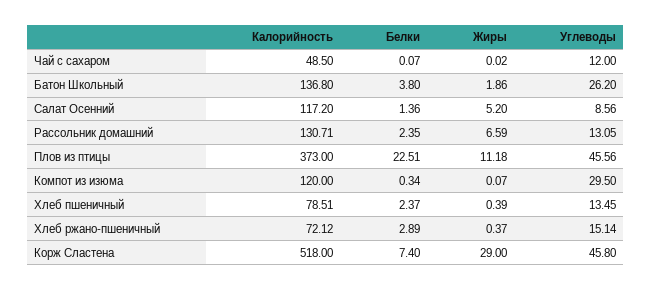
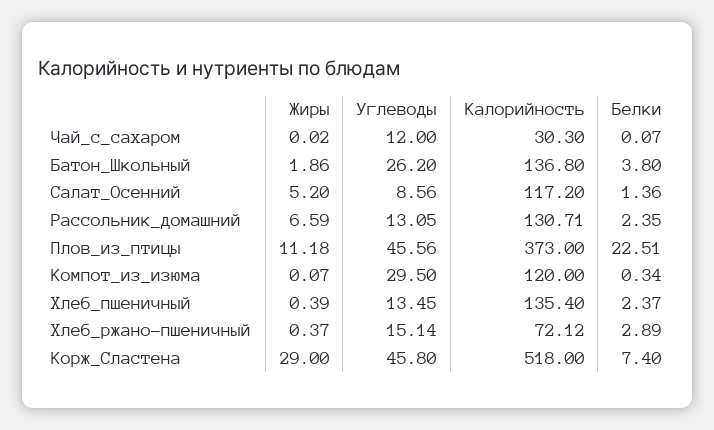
Калорийность, Чай с сахаром: 48.5 -> 30.3
Калорийность, Хлеб пшеничный: 78.51 -> 135.4

